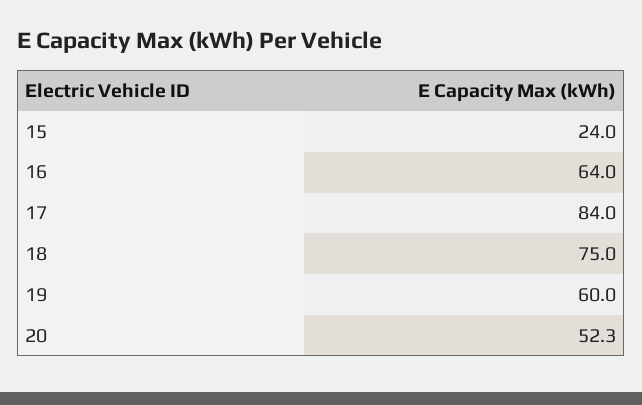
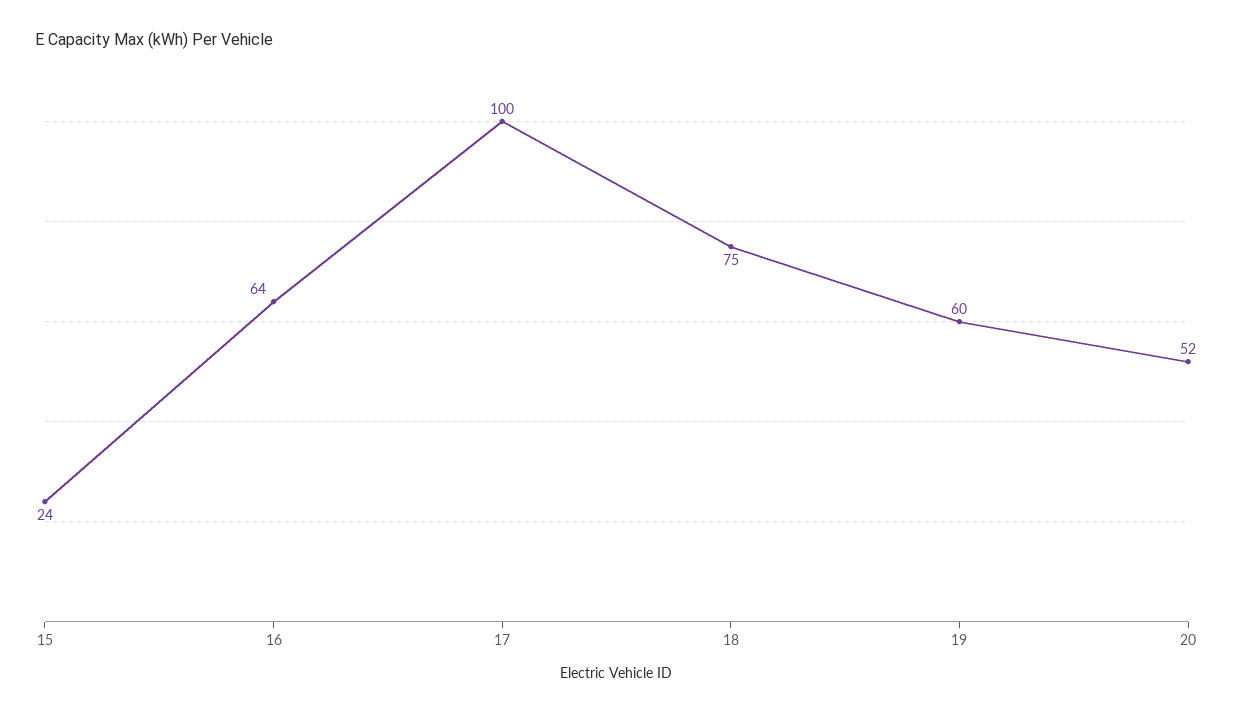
17: 84 -> 100

